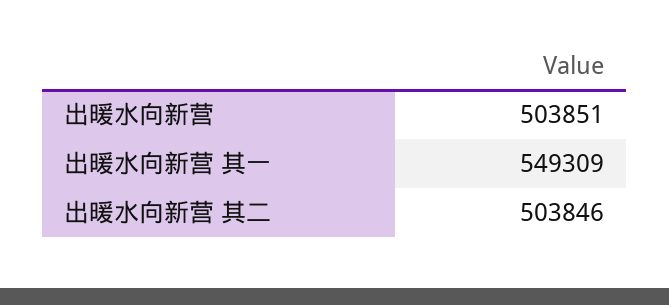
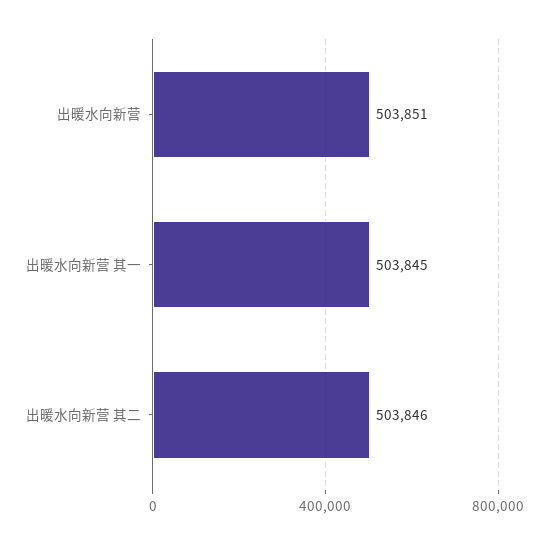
出暖水向新营 其一: 549309 -> 503845

